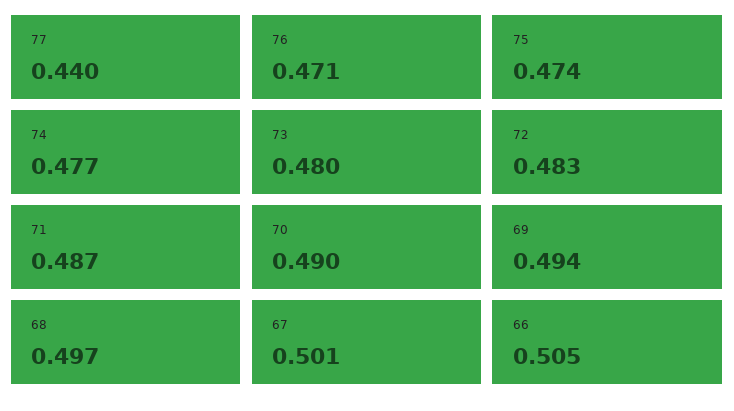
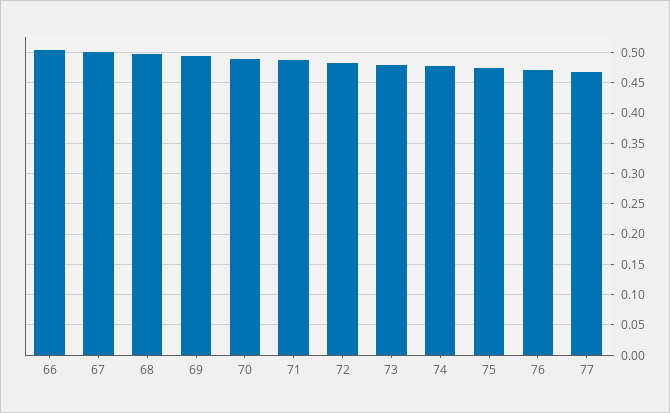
77: 0.44 -> 0.47

